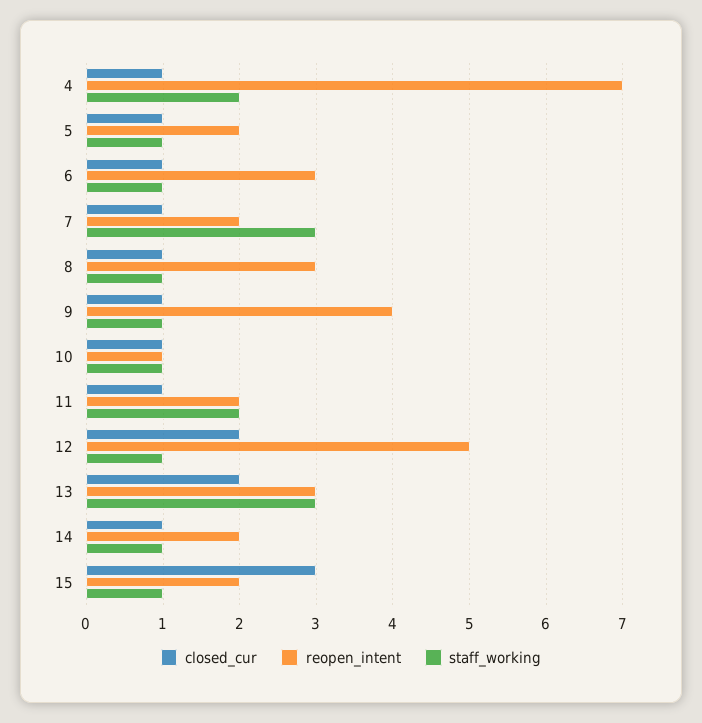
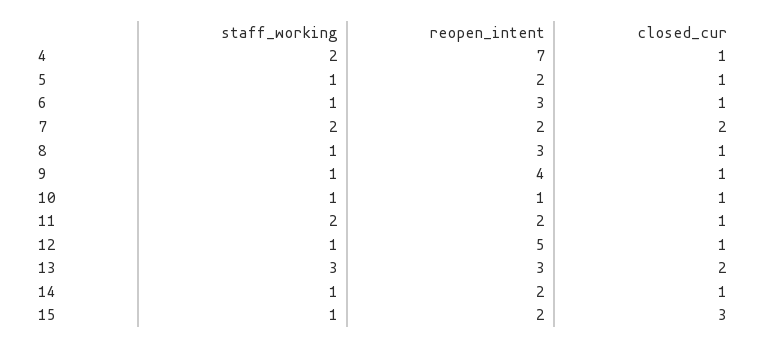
closed_cur, 7: 1 -> 2
staff_working, 7: 3 -> 2
closed_cur, 12: 2 -> 1

